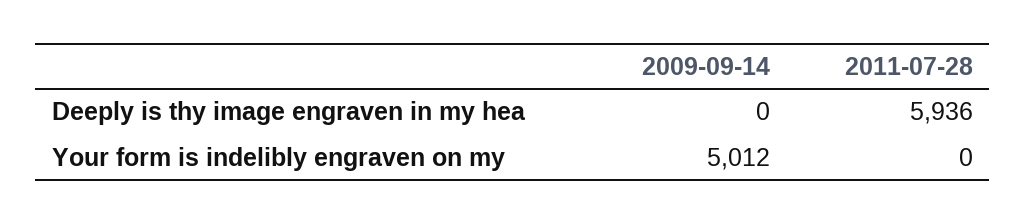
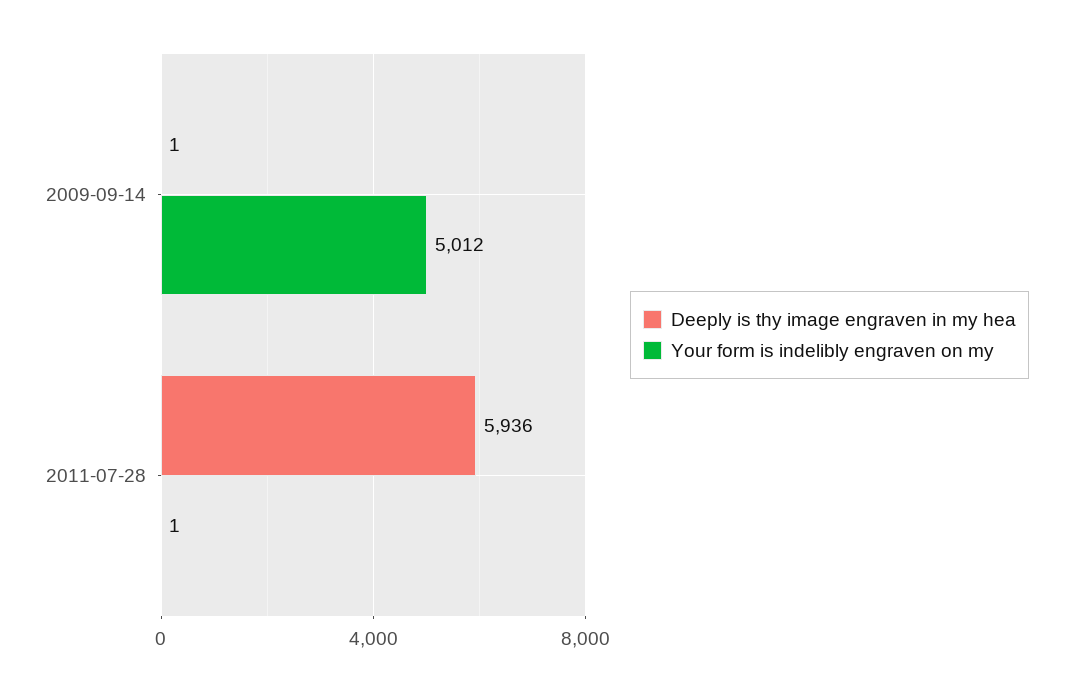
Deeply is thy image engraven in my hea, 2009-09-14: 0 -> 1
Your form is indelibly engraven on my, 2011-07-28: 0 -> 1

